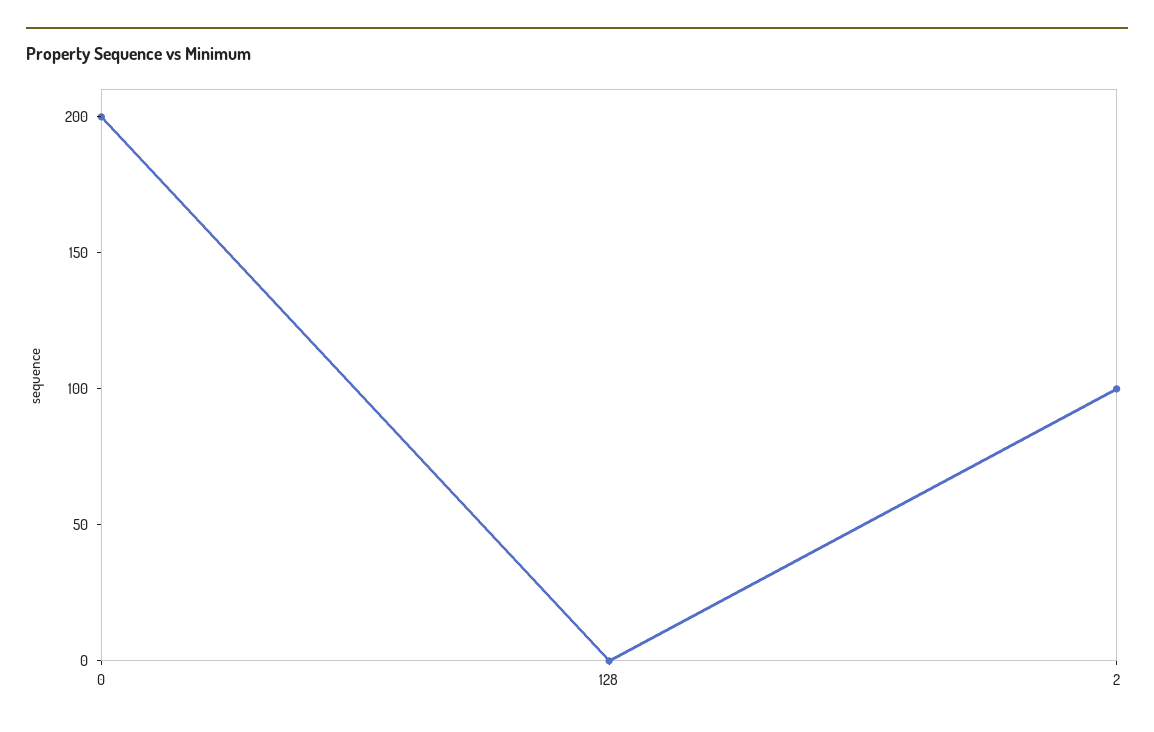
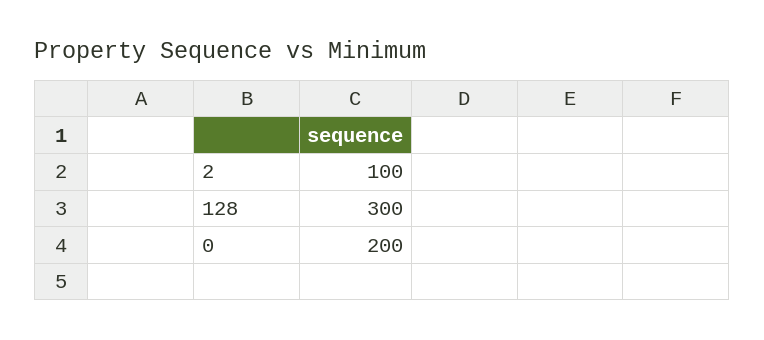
128: 0 -> 300

